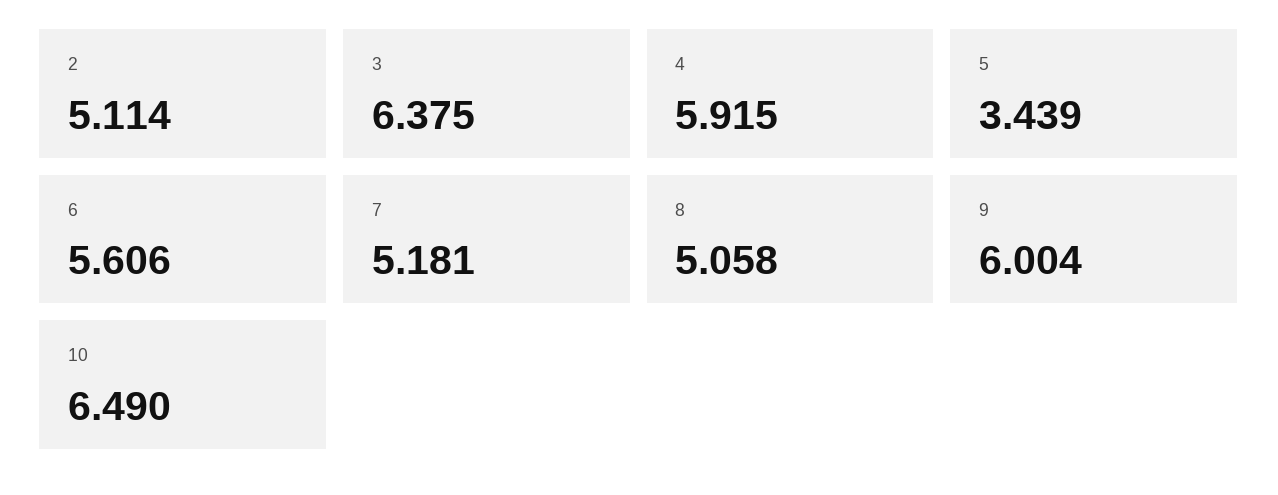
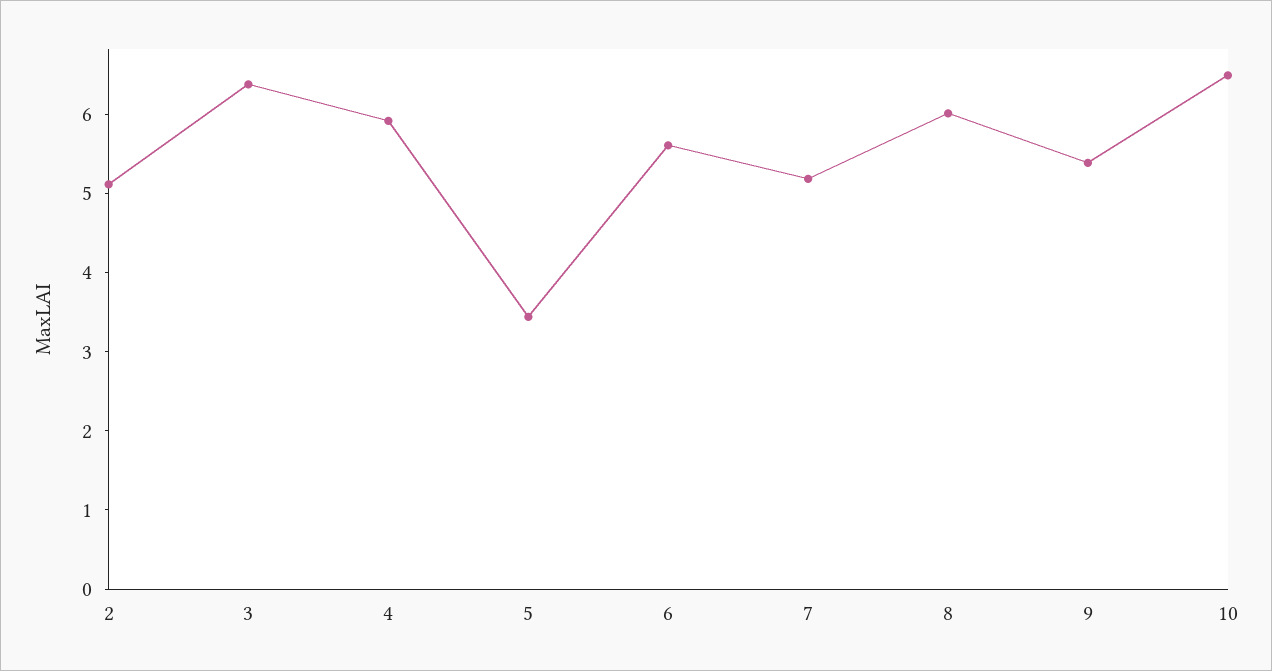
8: 5.058 -> 6
9: 6.004 -> 5.4

